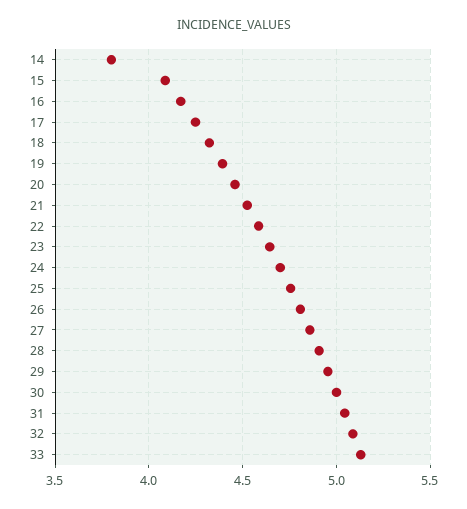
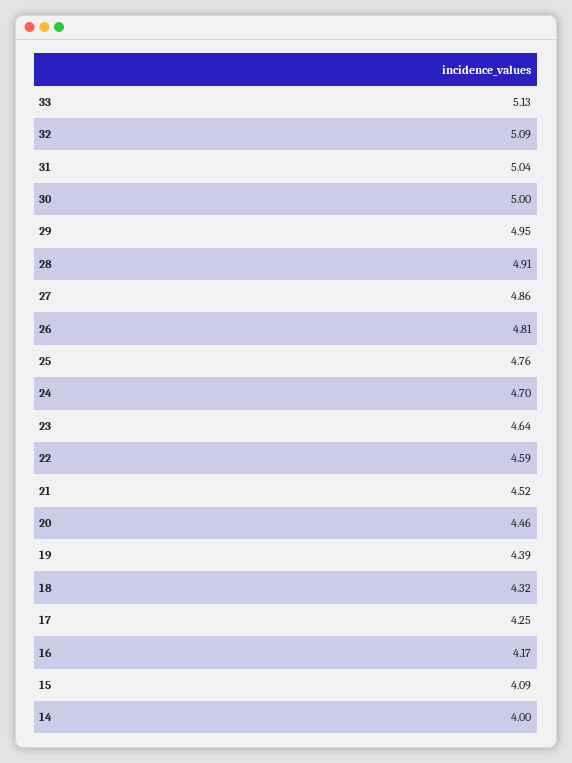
14: 3.8 -> 4

